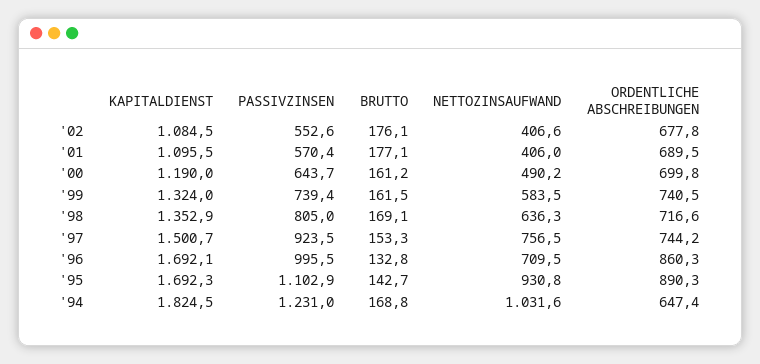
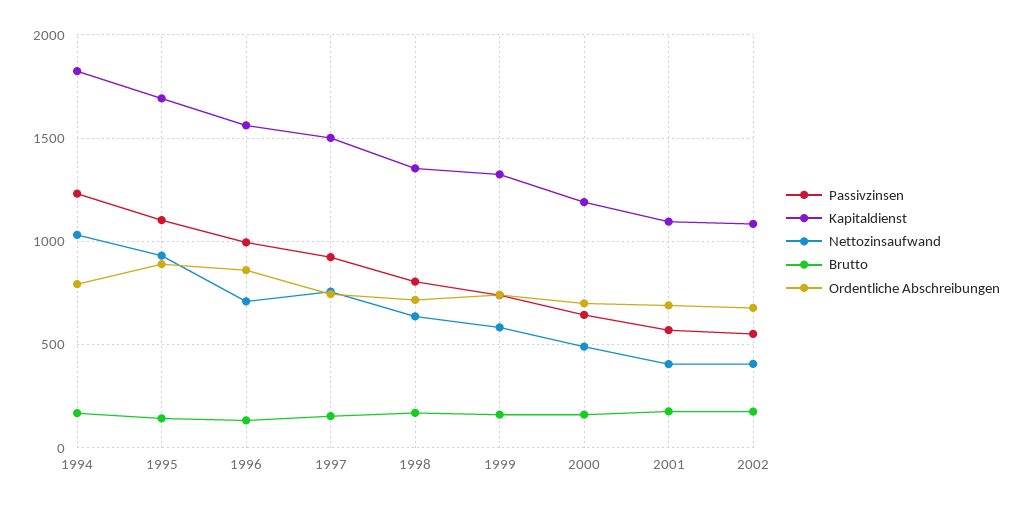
KAPITALDIENST, '96: 1692.1 -> 1550
ORDENTLICHE ABSCHREIBUNGEN, '94: 647.4 -> 800

